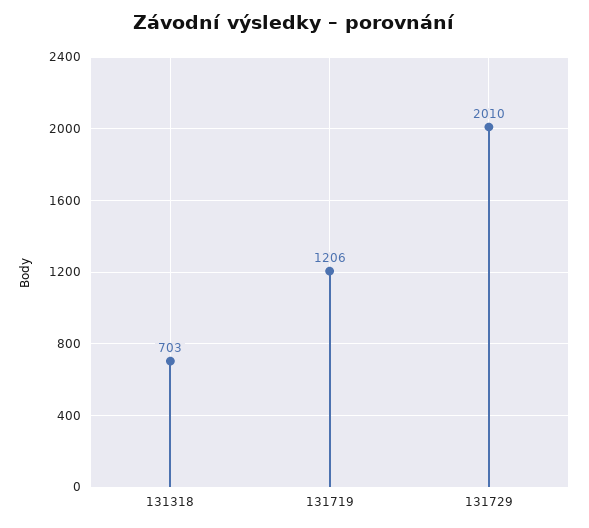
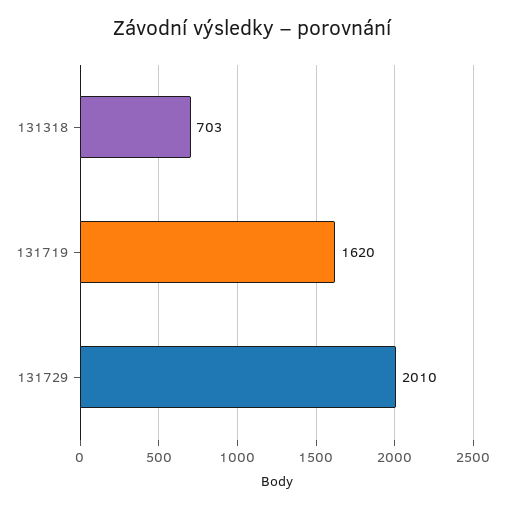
131719: 1206 -> 1620

